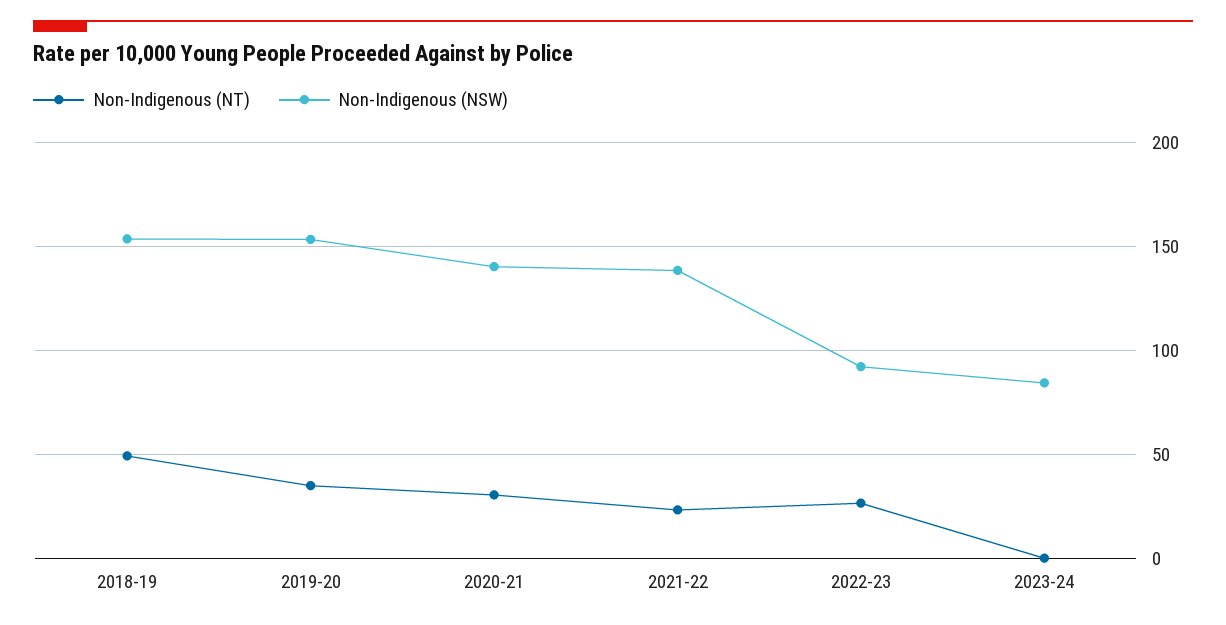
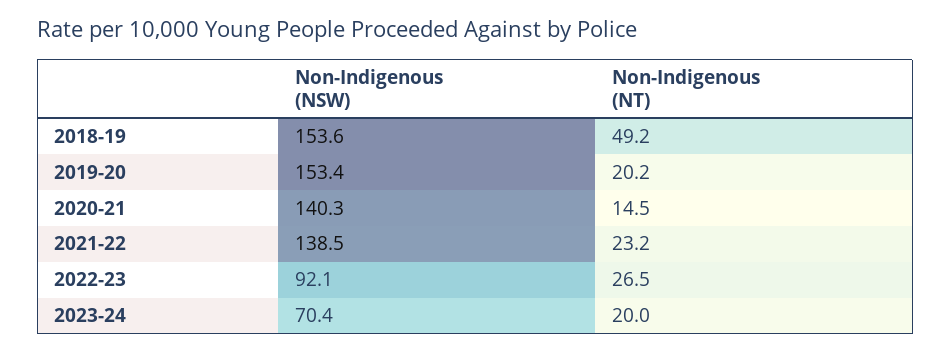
Non-Indigenous (NT), 2019-20: 35 -> 20.2
Non-Indigenous (NT), 2020-21: 30 -> 14.5
Non-Indigenous (NT), 2023-24: 0 -> 20
Non-Indigenous (NSW), 2023-24: 85 -> 70.4

